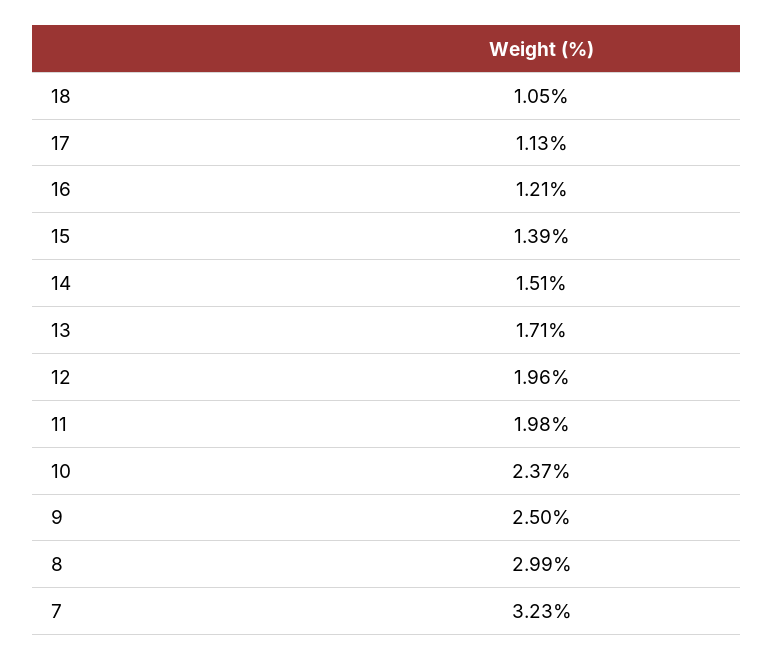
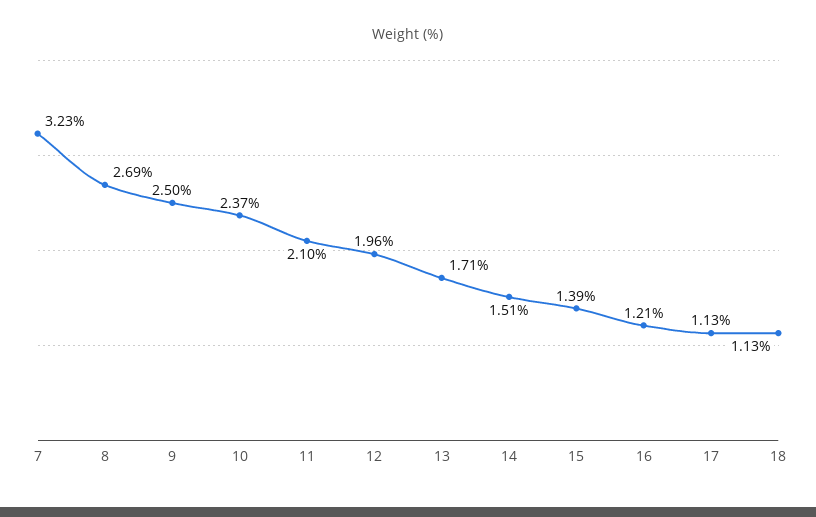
18: 1.05 -> 1.13
11: 1.98 -> 2.1
8: 2.99 -> 2.69

